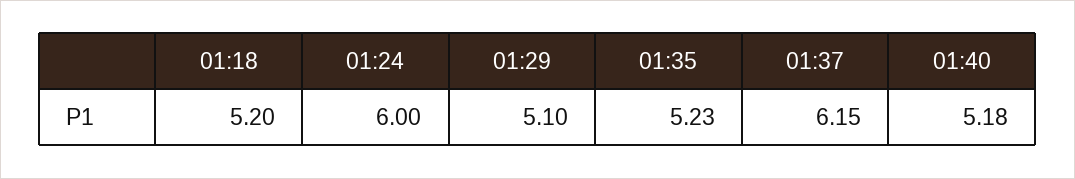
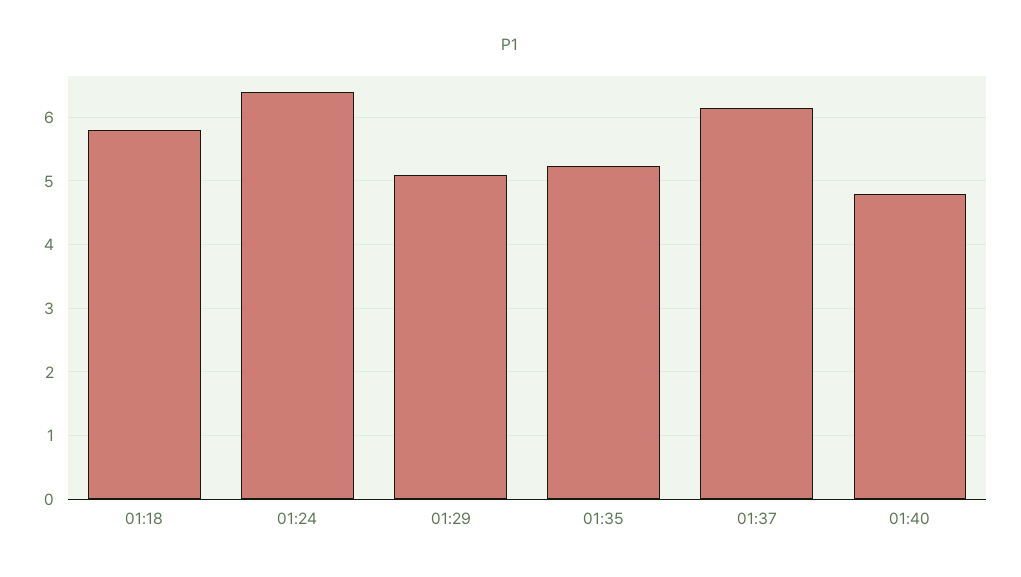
01:18: 5.2 -> 5.8
01:24: 6 -> 6.4
01:40: 5.18 -> 4.8

